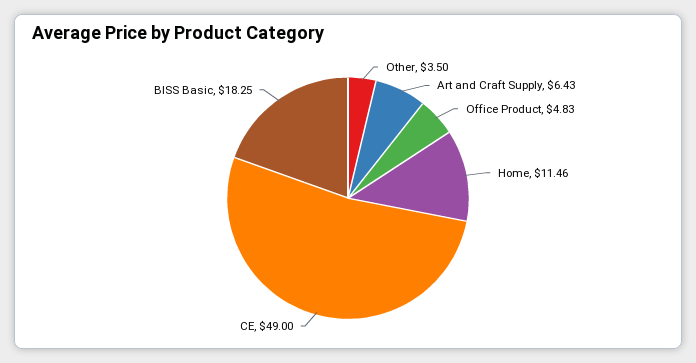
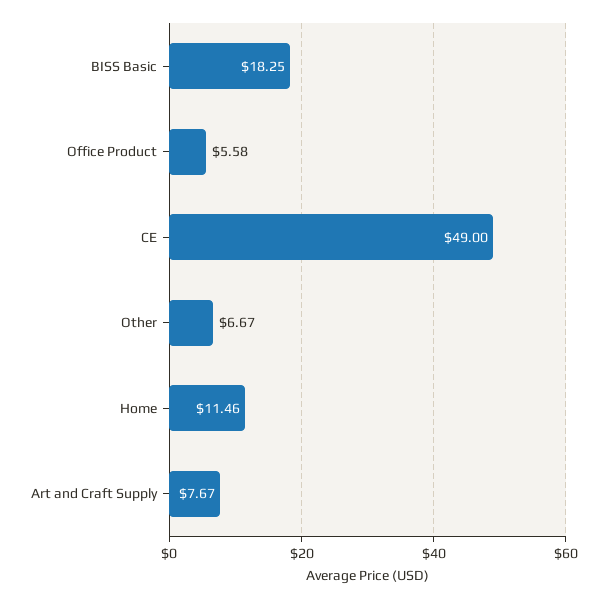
Other: 3.5 -> 6.67
Art and Craft Supply: 6.43 -> 7.67
Office Product: 4.83 -> 5.58

